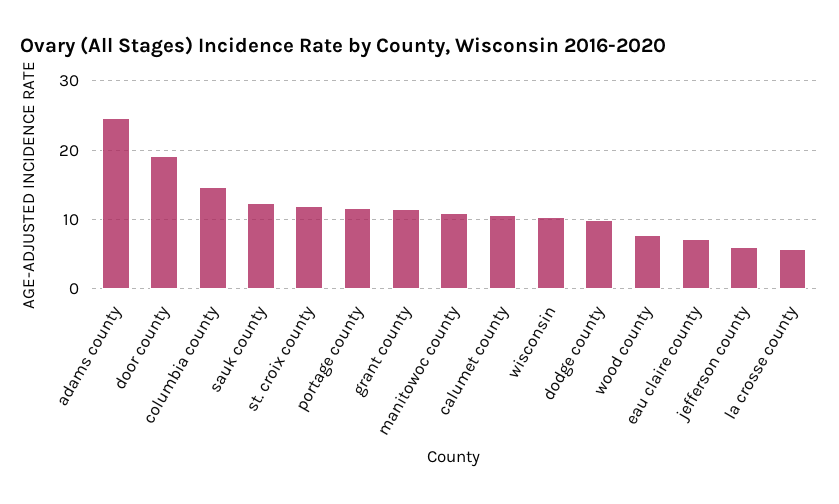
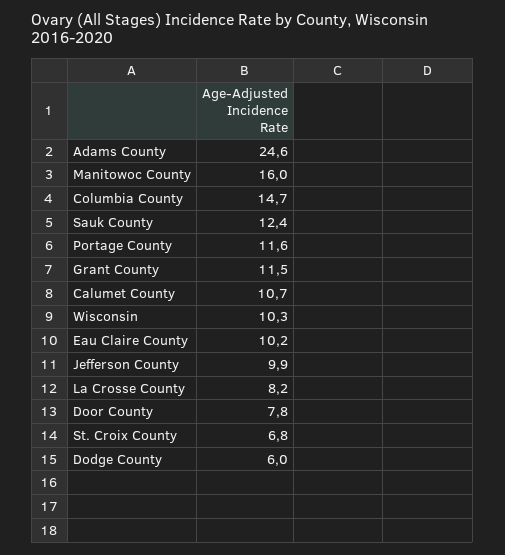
door county: 19 -> 7.8
st. croix county: 12 -> 6.8
manitowoc county: 11 -> 16
dodge county: 10 -> 6
wood county: 8 -> none
eau claire county: 7 -> 10.2
jefferson county: 6 -> 9.9
la crosse county: 6 -> 8.2

